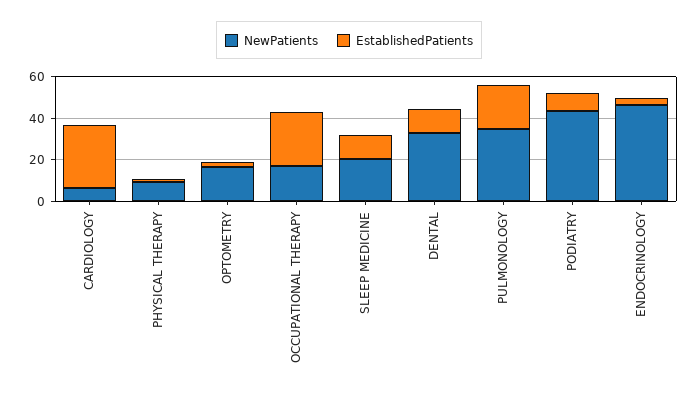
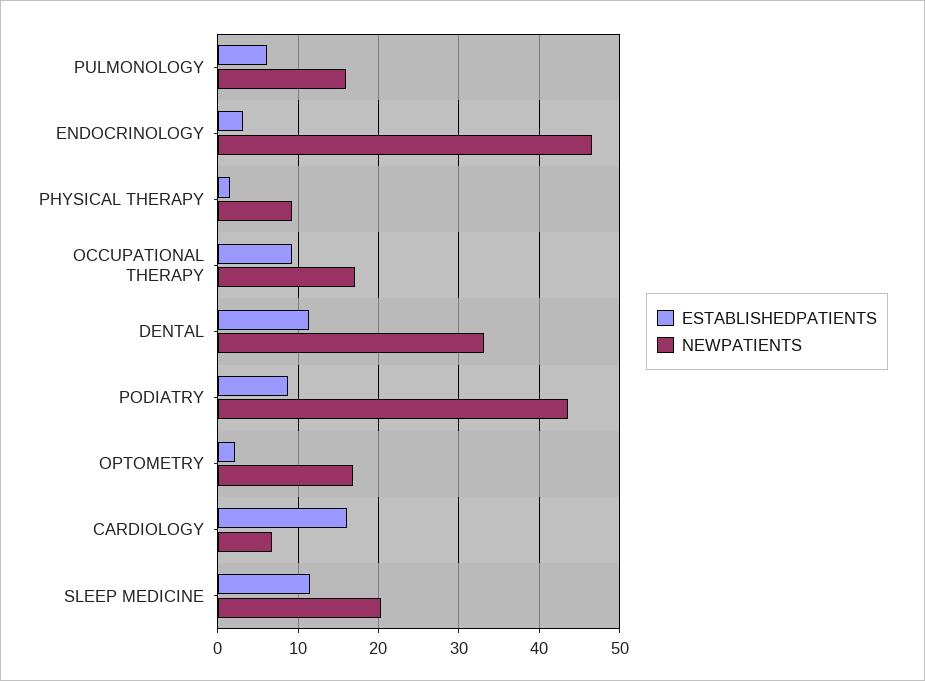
EstablishedPatients, CARDIOLOGY: 30 -> 16
EstablishedPatients, OCCUPATIONAL THERAPY: 25 -> 9
NewPatients, PULMONOLOGY: 35 -> 16
EstablishedPatients, PULMONOLOGY: 20 -> 6

